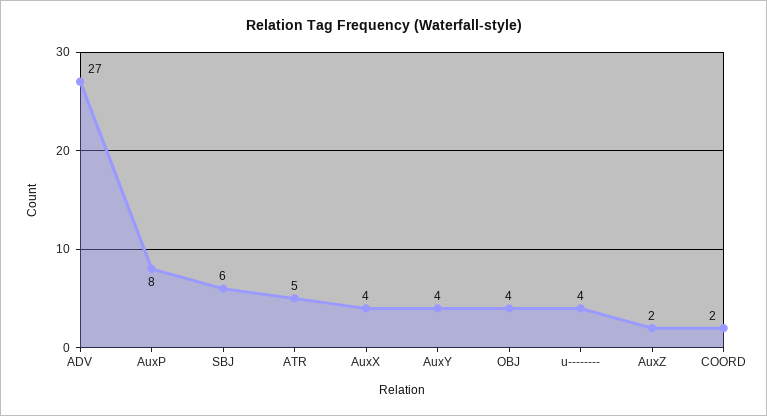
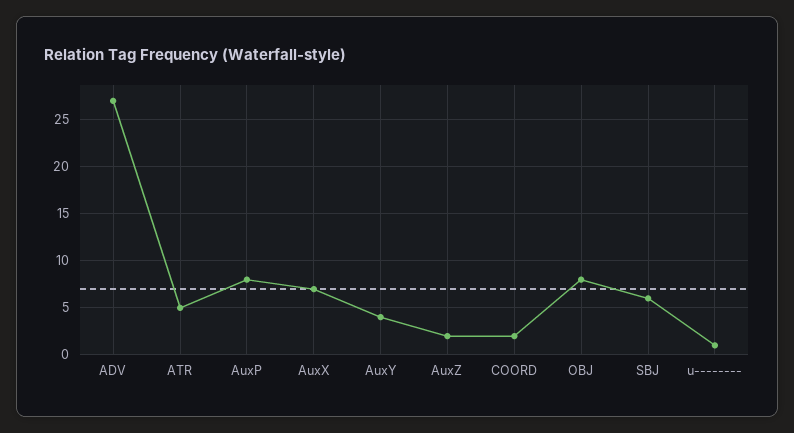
AuxX: 4 -> 7
OBJ: 4 -> 8
u--------: 4 -> 1

